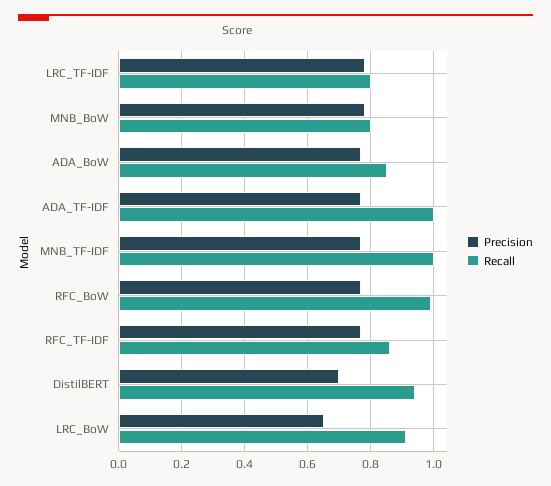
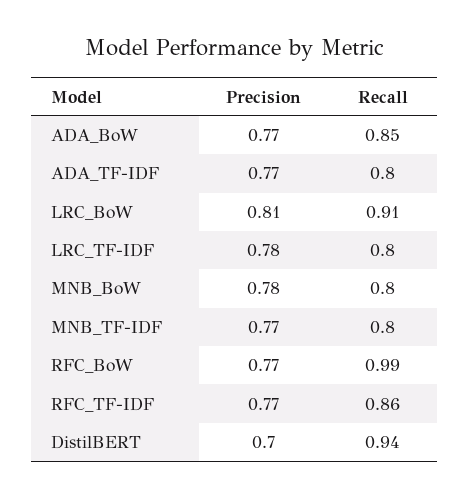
Recall, ADA_TF-IDF: 1 -> 0.8
Recall, MNB_TF-IDF: 1 -> 0.8
Precision, LRC_BoW: 0.65 -> 0.81

